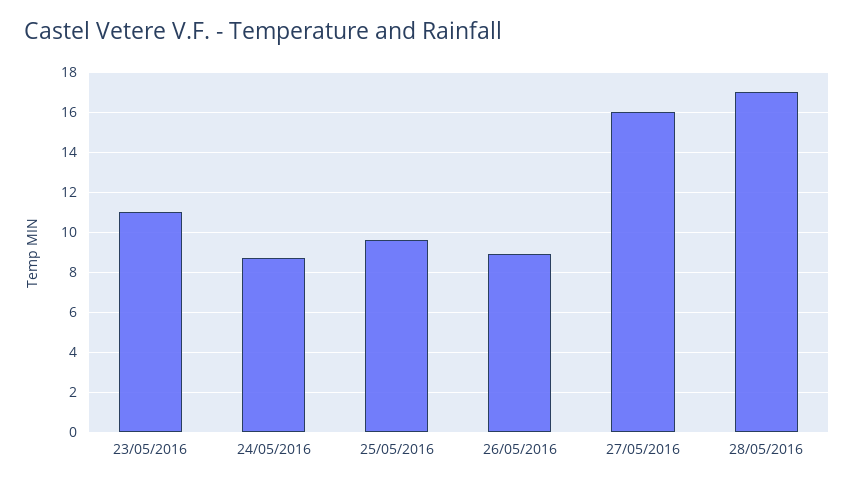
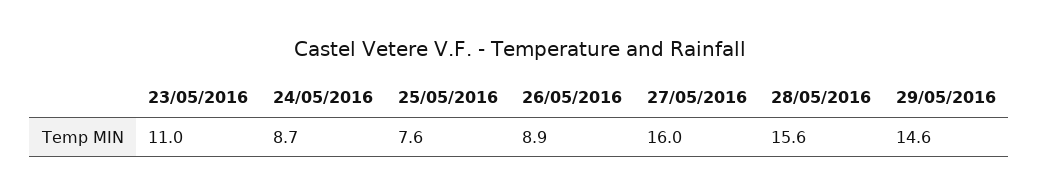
25/05/2016: 9.5 -> 7.6
28/05/2016: 17 -> 15.6
29/05/2016: none -> 14.6

